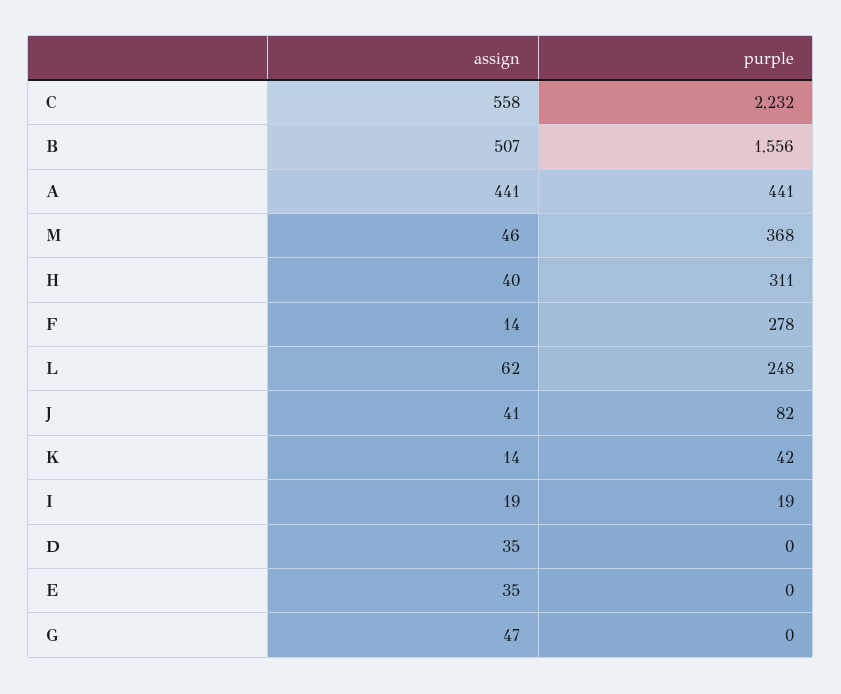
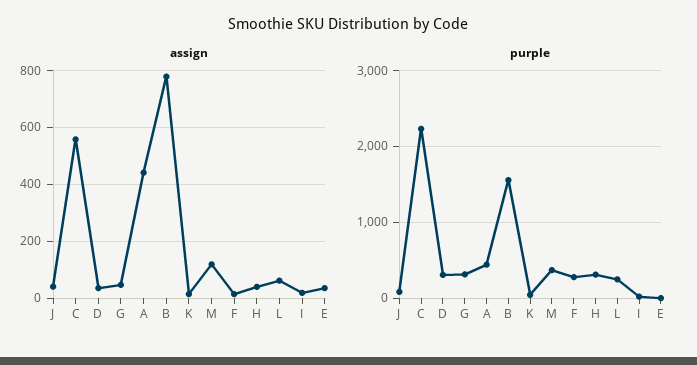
assign, B: 507 -> 775
assign, M: 46 -> 125
purple, D: 0 -> 300
purple, G: 0 -> 300

